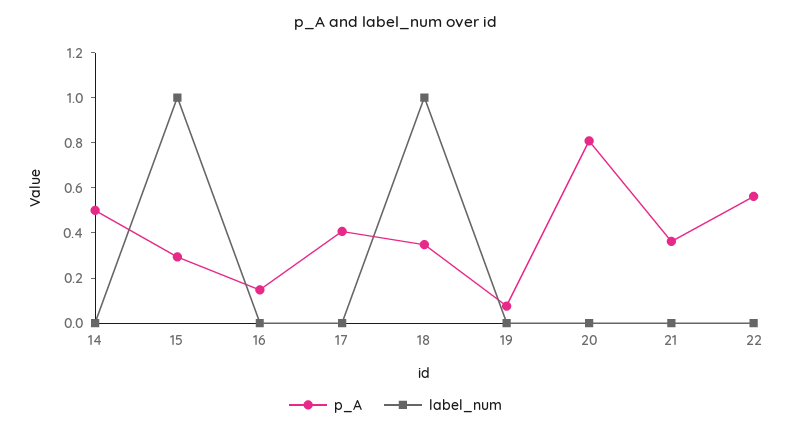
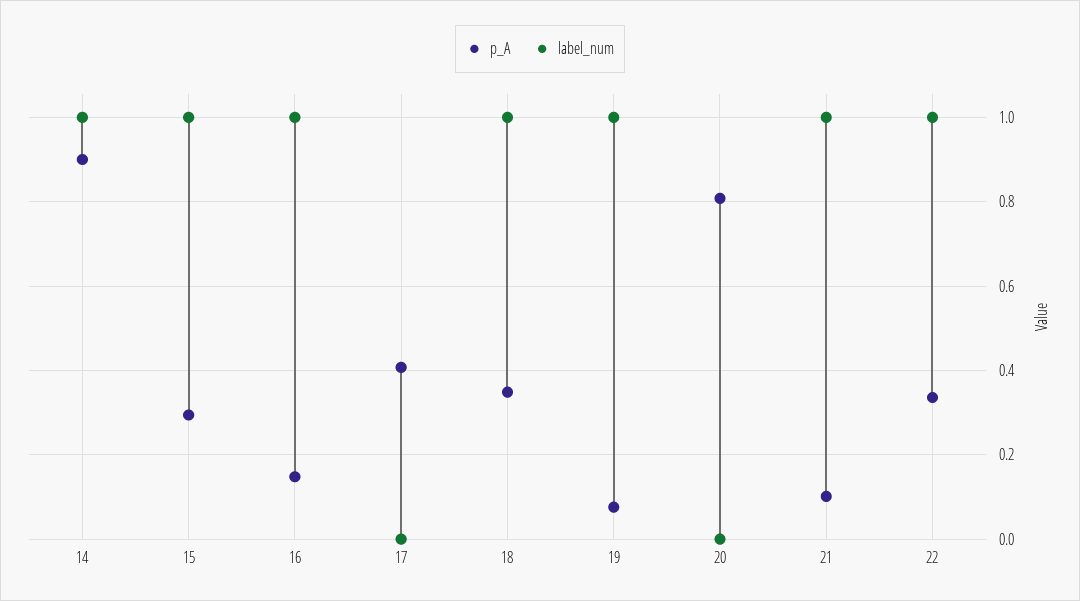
p_A, 14: 0.5 -> 0.9
label_num, 14: 0 -> 1
label_num, 16: 0 -> 1
label_num, 19: 0 -> 1
p_A, 21: 0.35 -> 0.1
label_num, 21: 0 -> 1
p_A, 22: 0.55 -> 0.34
label_num, 22: 0 -> 1

